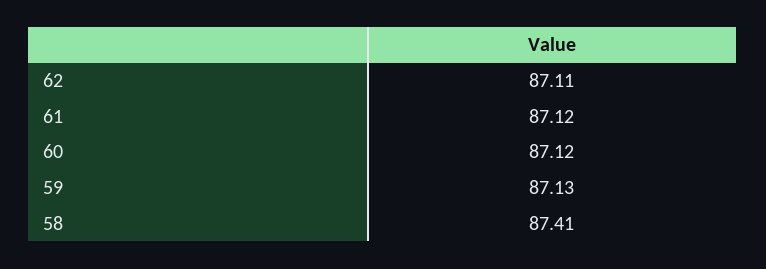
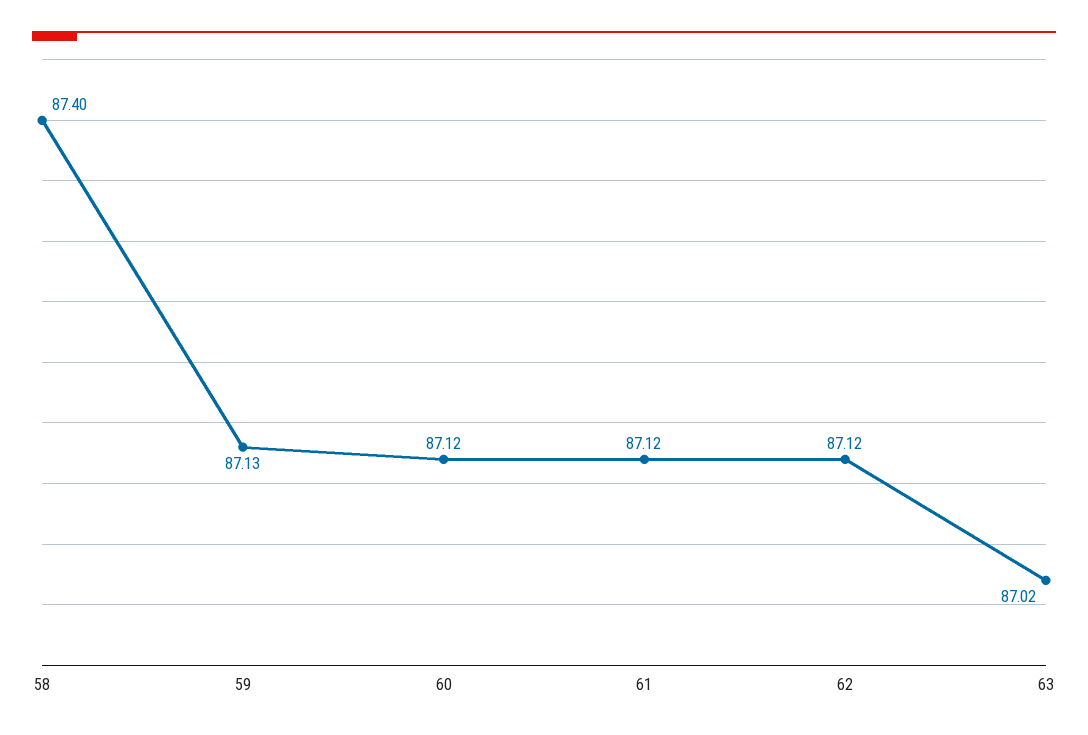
62: 87.11 -> 87.12
58: 87.41 -> 87.4
63: none -> 87.02

